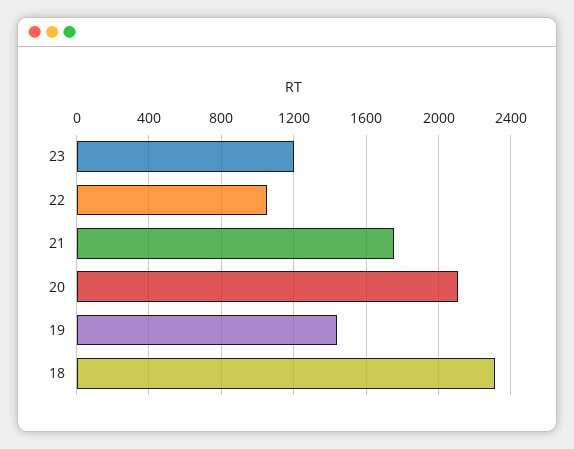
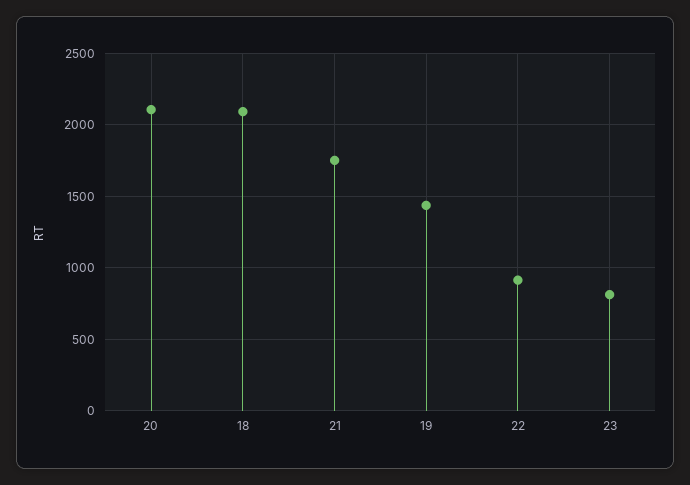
23: 1200 -> 800
22: 1050 -> 900
18: 2300 -> 2100

